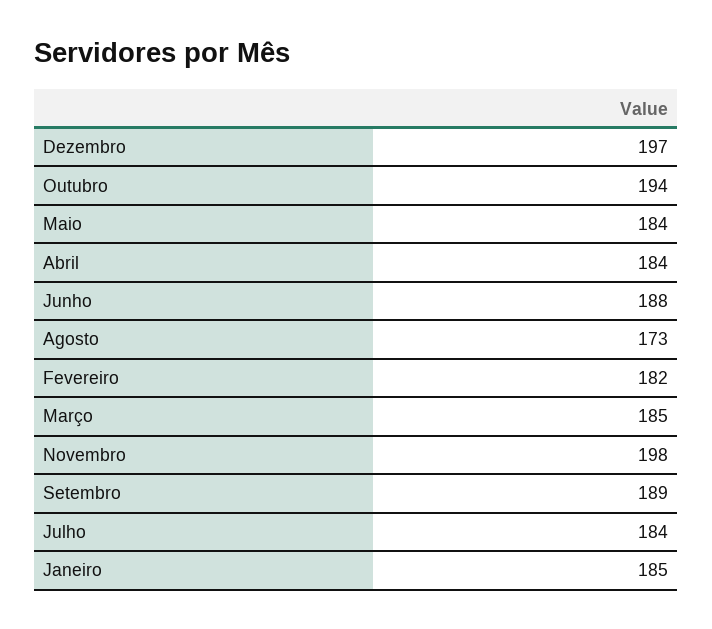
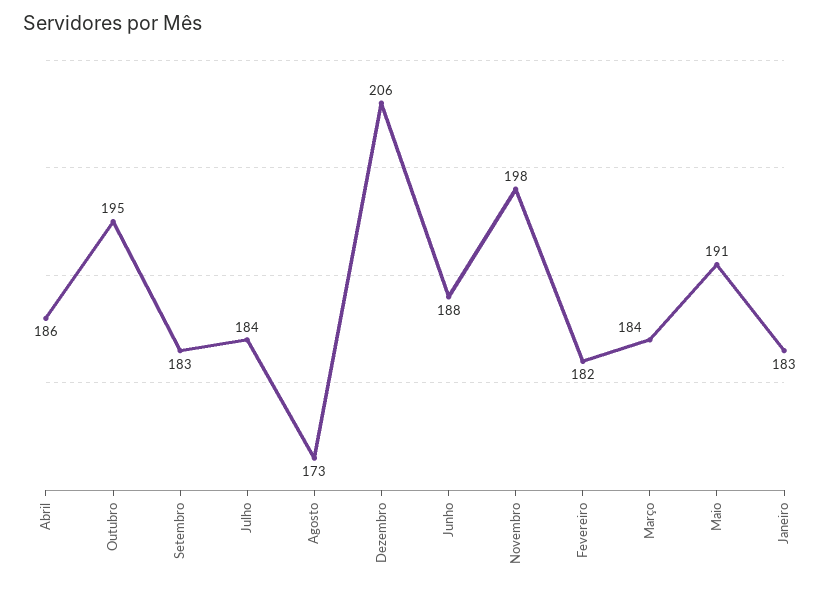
Dezembro: 197 -> 206
Outubro: 194 -> 195
Maio: 184 -> 191
Abril: 184 -> 186
Março: 185 -> 184
Setembro: 189 -> 183
Janeiro: 185 -> 183

